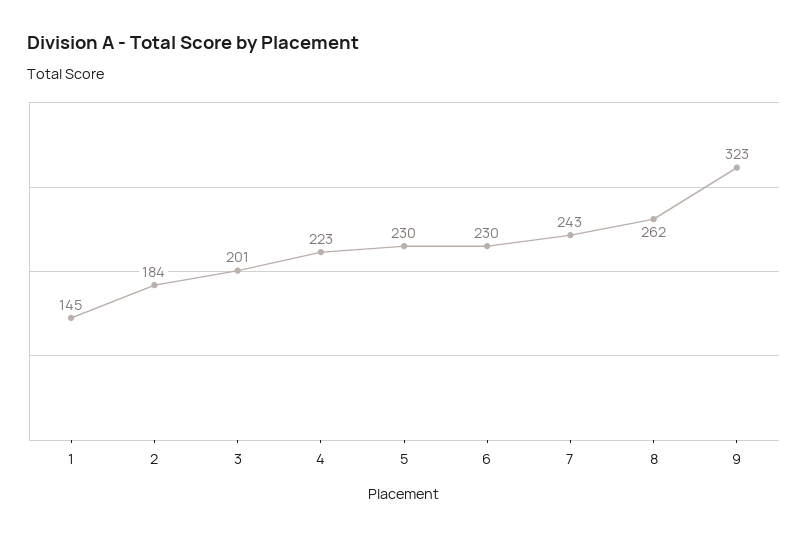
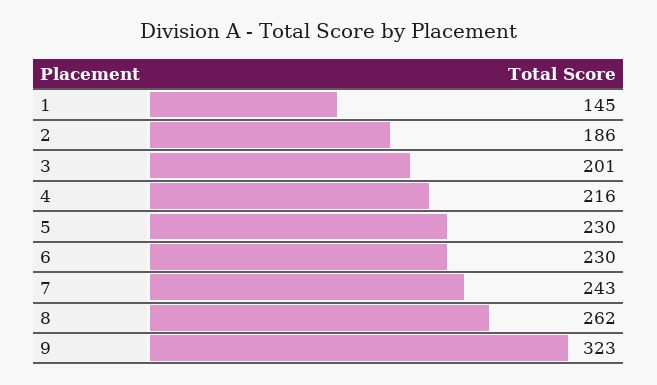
2: 184 -> 186
4: 223 -> 216

